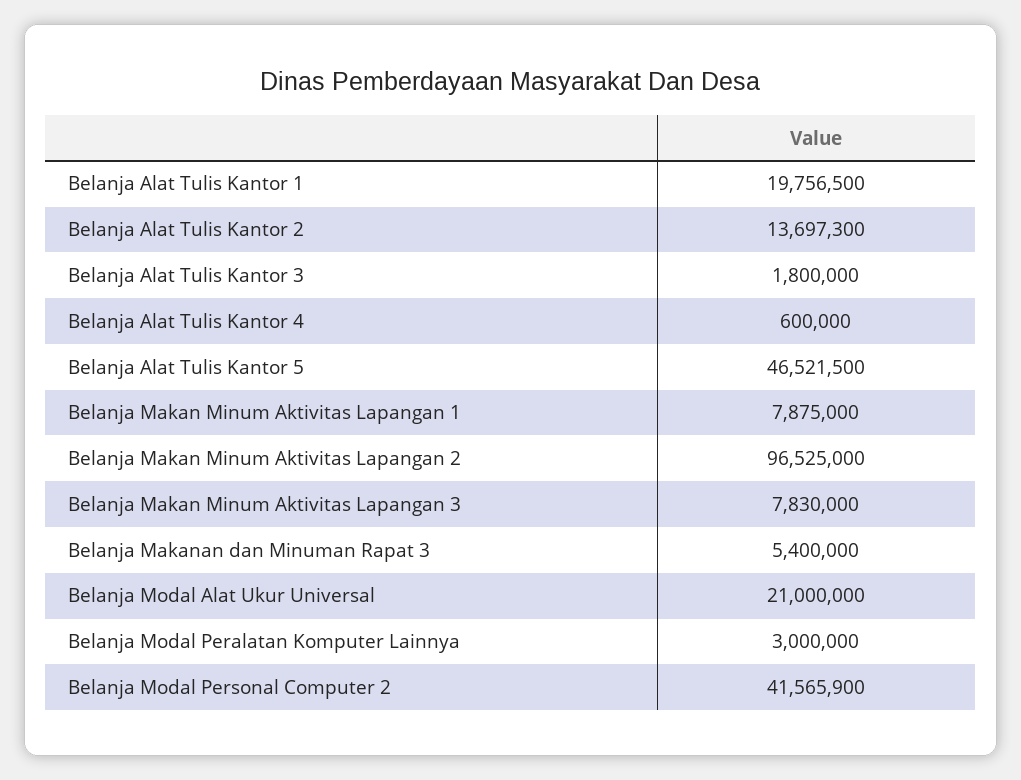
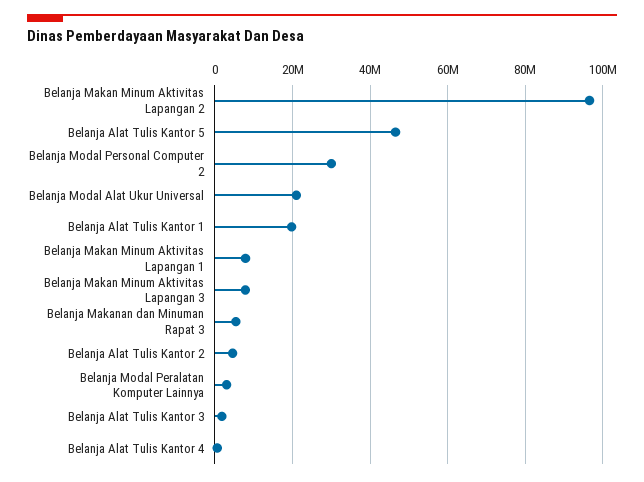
Belanja Alat Tulis Kantor 2: 13697300 -> 4000000
Belanja Modal Personal Computer 2: 41565900 -> 30000000

